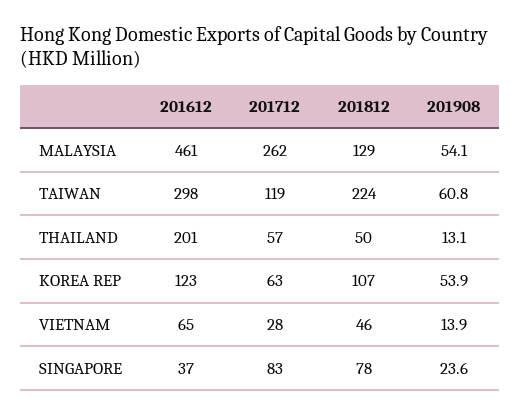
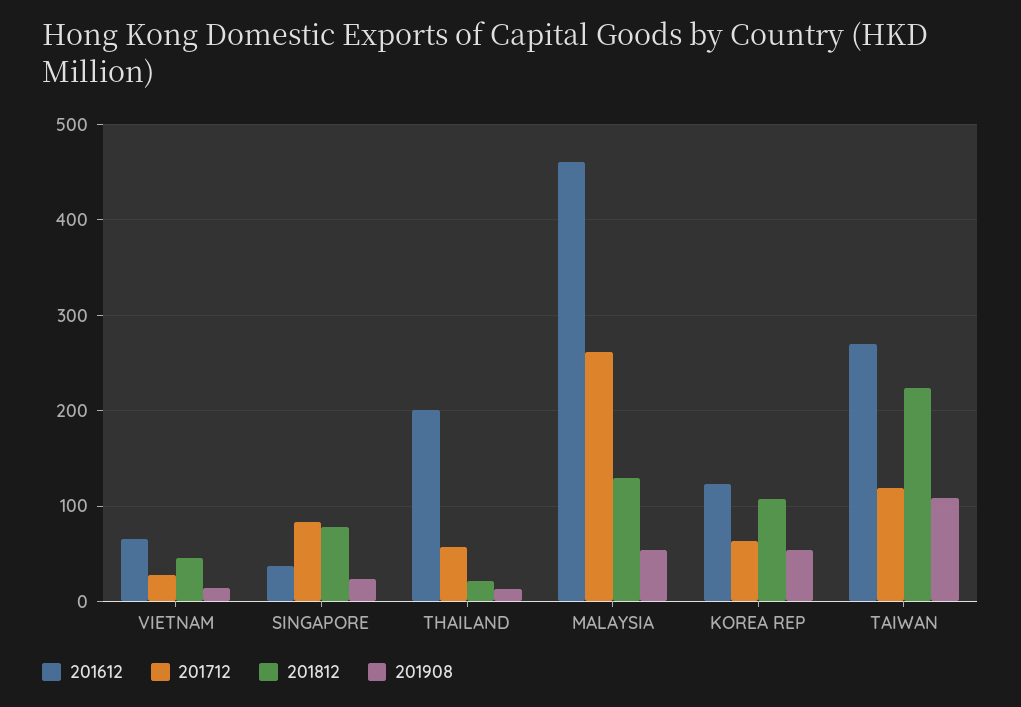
201612, TAIWAN: 298 -> 270
201908, TAIWAN: 60.8 -> 110
201812, THAILAND: 50 -> 20

